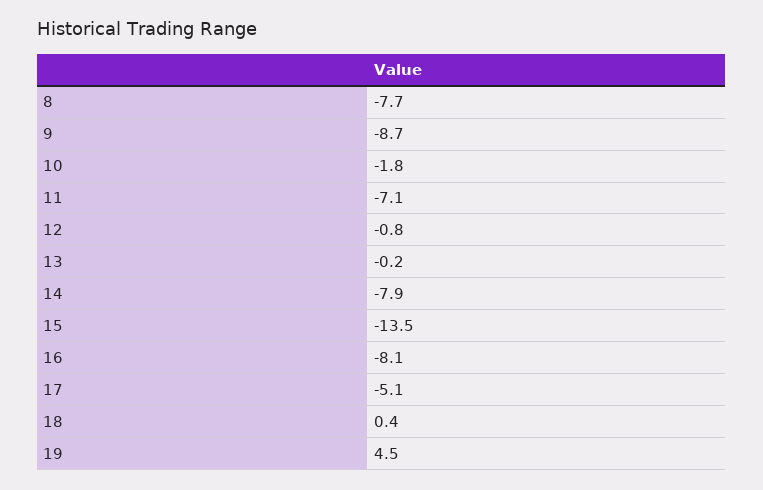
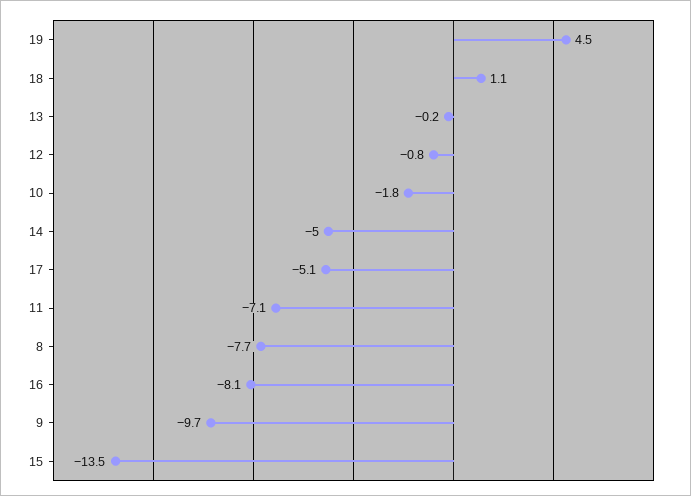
9: -8.7 -> -9.7
14: -7.9 -> -5
18: 0.4 -> 1.1

